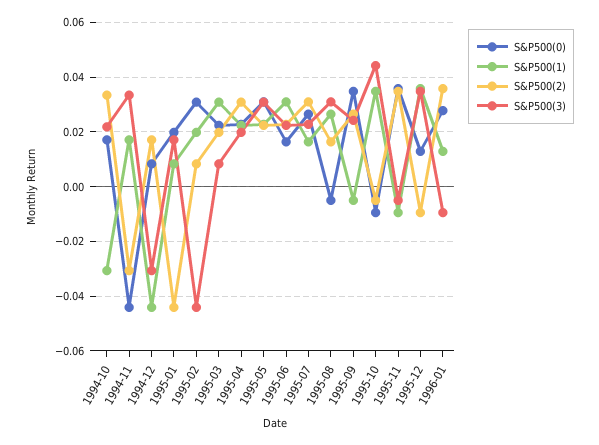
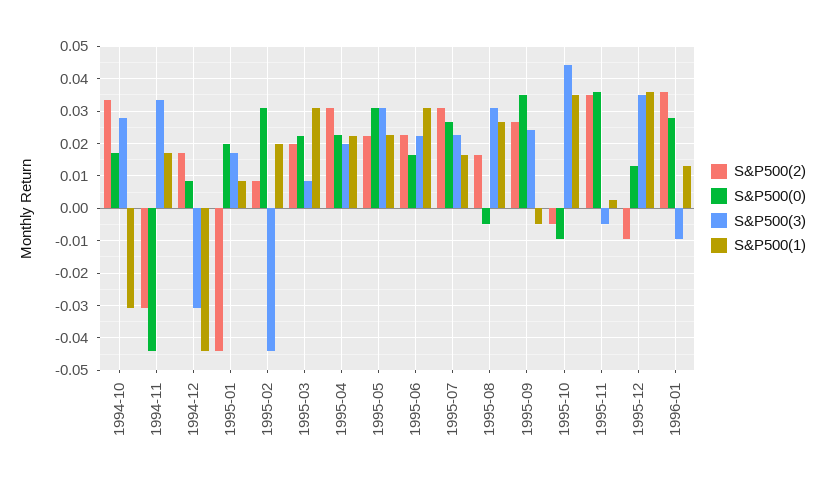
S&P500(3), 1994-10: 0.0225 -> 0.028
S&P500(1), 1995-11: -0.01 -> 0.002

